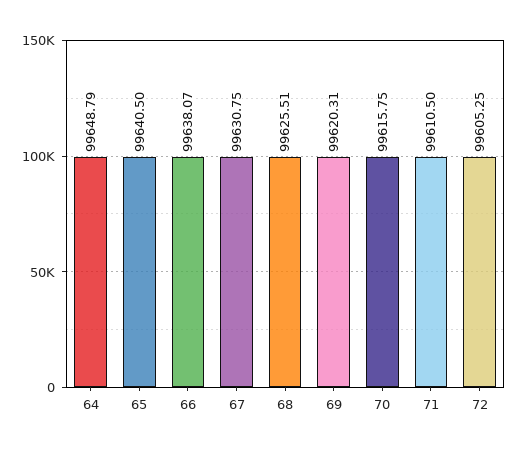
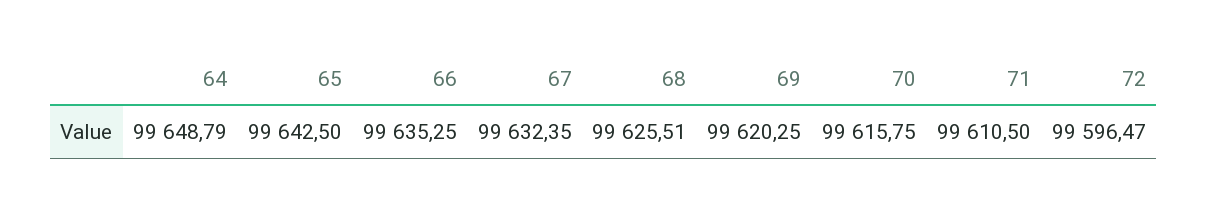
65: 99640.5 -> 99642.5
66: 99638.07 -> 99635.25
67: 99630.75 -> 99632.35
69: 99620.31 -> 99620.25
72: 99605.25 -> 99596.47

